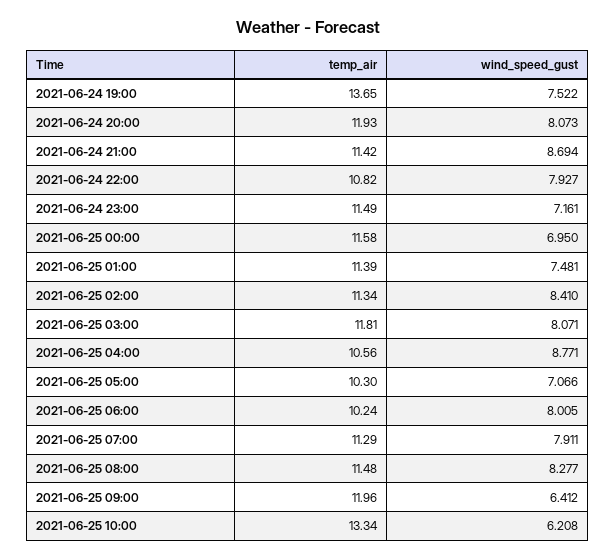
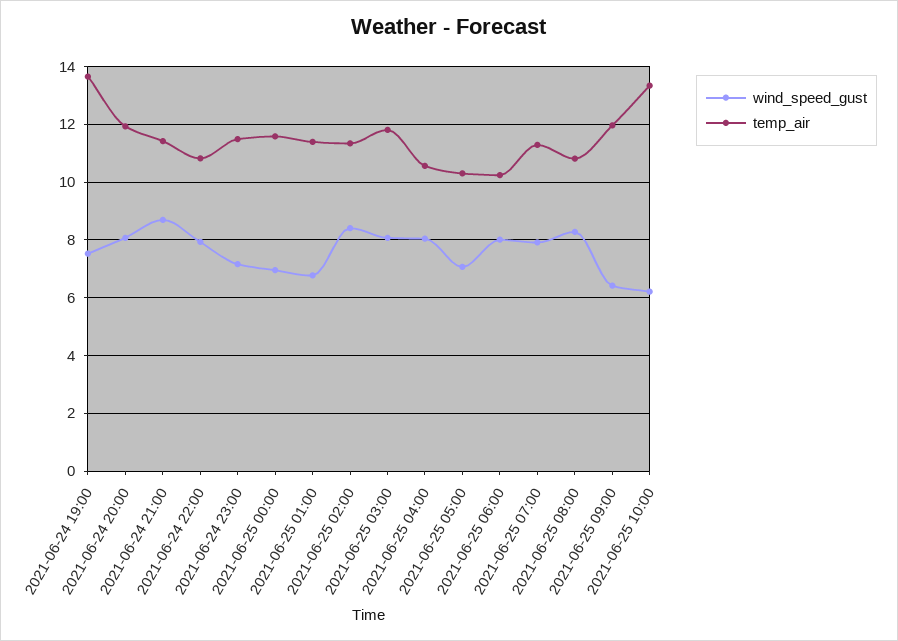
wind_speed_gust, 2021-06-25 01:00: 7.481 -> 6.75
wind_speed_gust, 2021-06-25 04:00: 8.771 -> 8
temp_air, 2021-06-25 08:00: 11.48 -> 10.75

